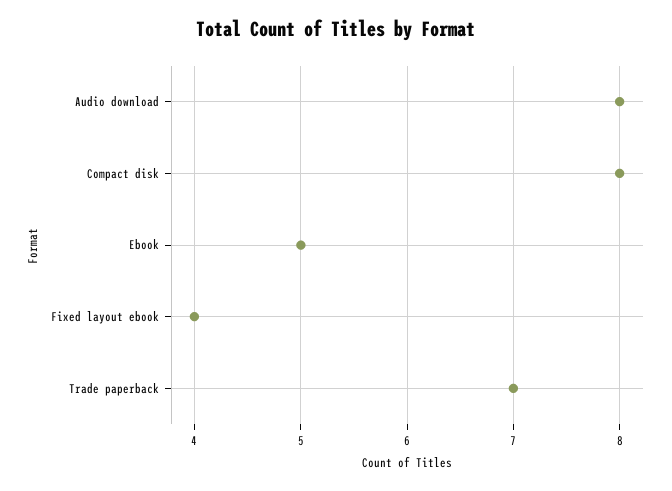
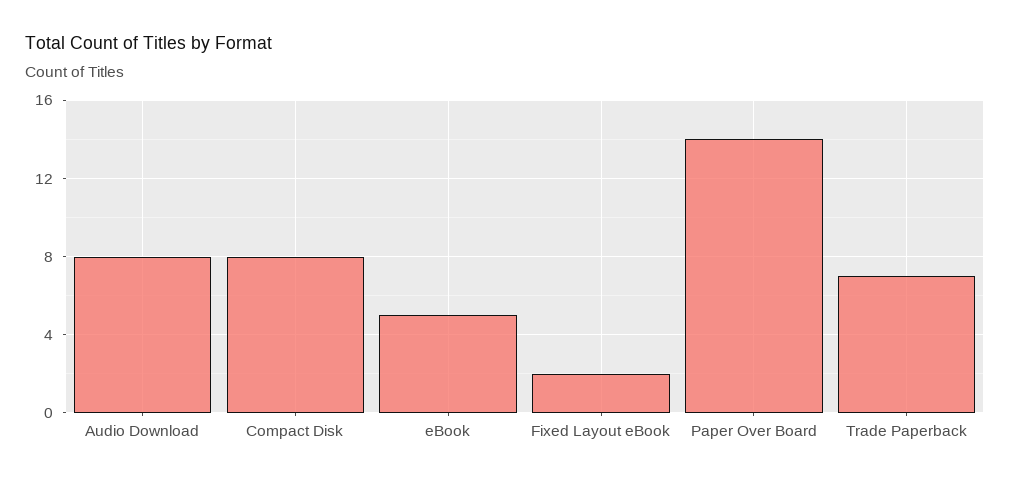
Fixed layout ebook: 4 -> 2
Paper Over Board: none -> 14

